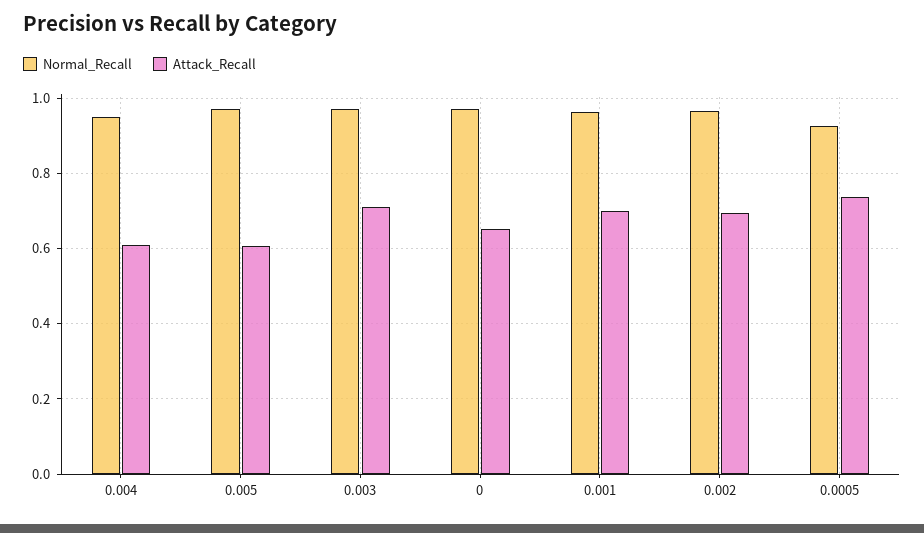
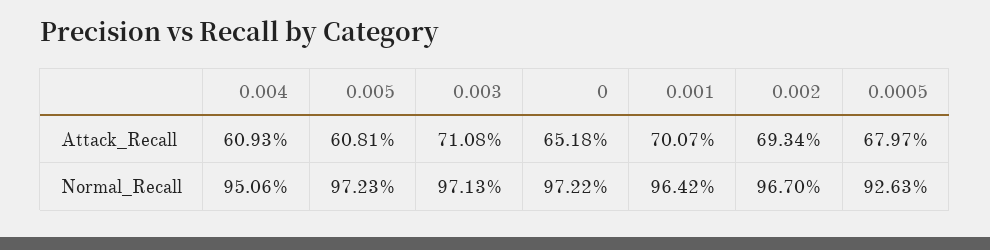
Attack_Recall, 0.0005: 0.74 -> 0.6797

